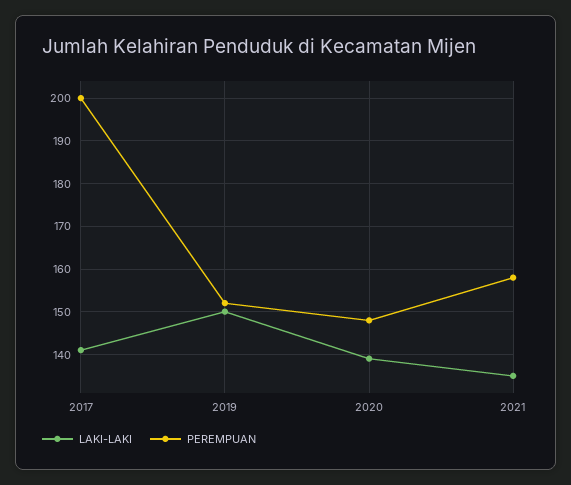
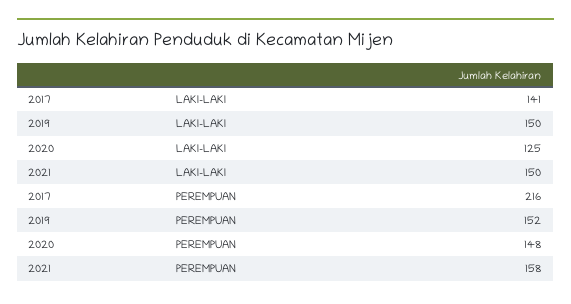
PEREMPUAN, 2017: 200 -> 216
LAKI-LAKI, 2020: 140 -> 125
LAKI-LAKI, 2021: 135 -> 150

